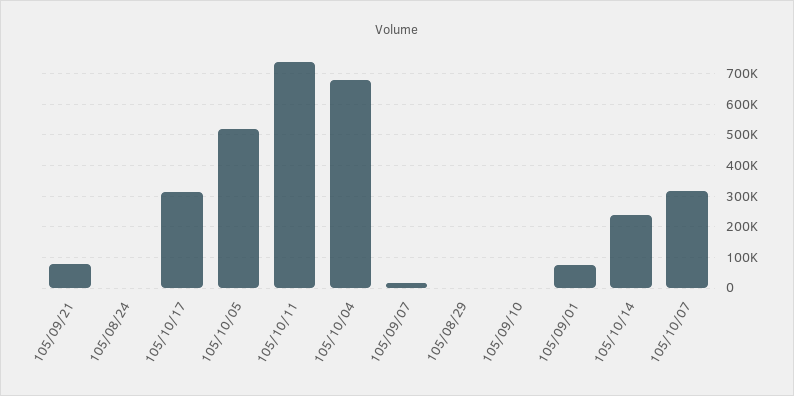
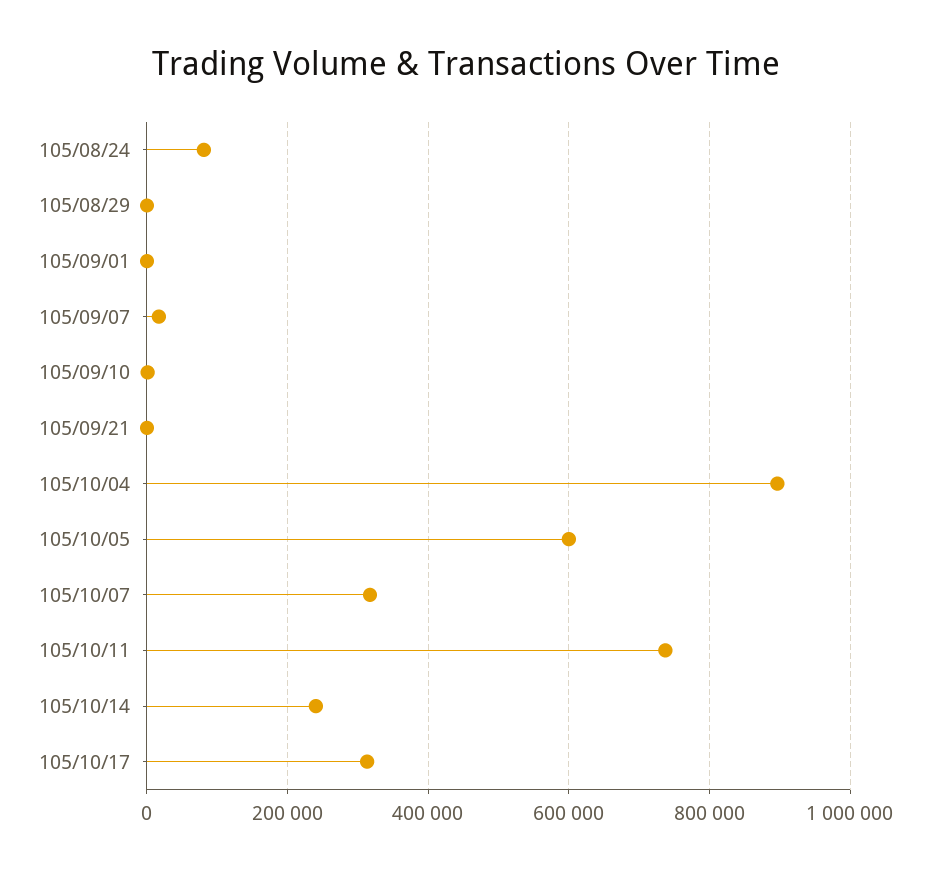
105/09/21: 80000 -> 0
105/08/24: 0 -> 80000
105/10/05: 520000 -> 600000
105/10/04: 680000 -> 900000
105/09/01: 80000 -> 0

